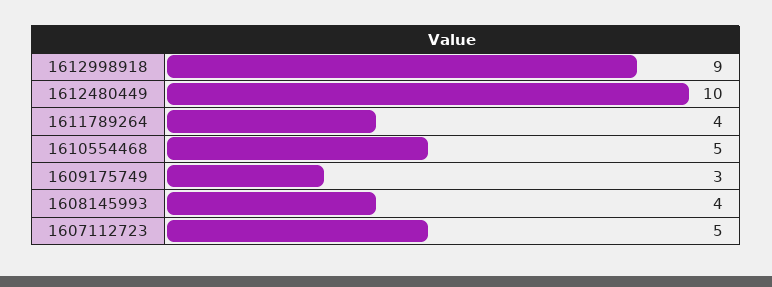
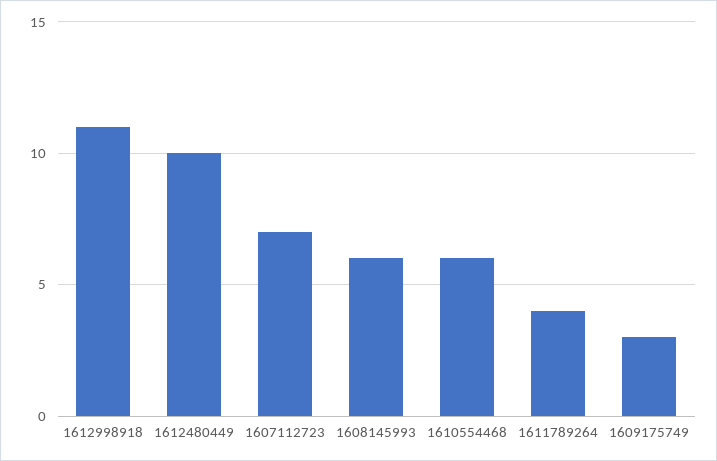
1612998918: 9 -> 11
1610554468: 5 -> 6
1608145993: 4 -> 6
1607112723: 5 -> 7

